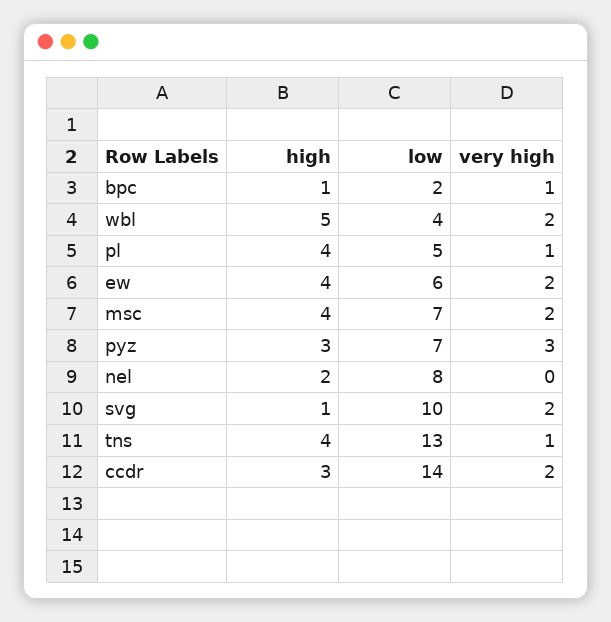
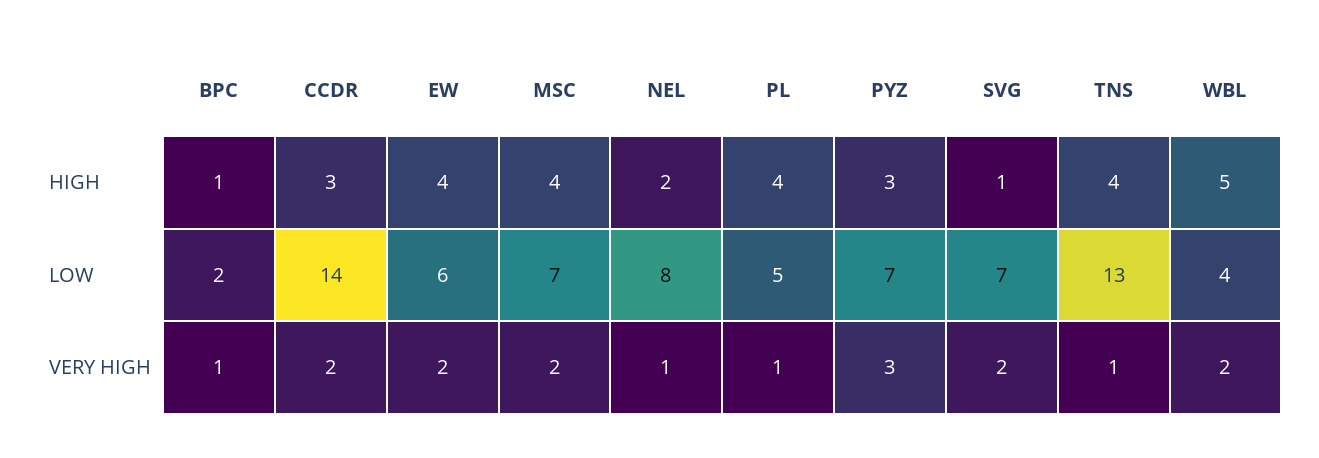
very high, nel: 0 -> 1
low, svg: 10 -> 7

